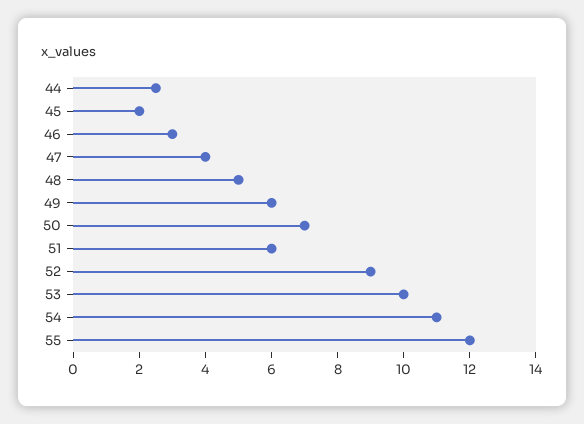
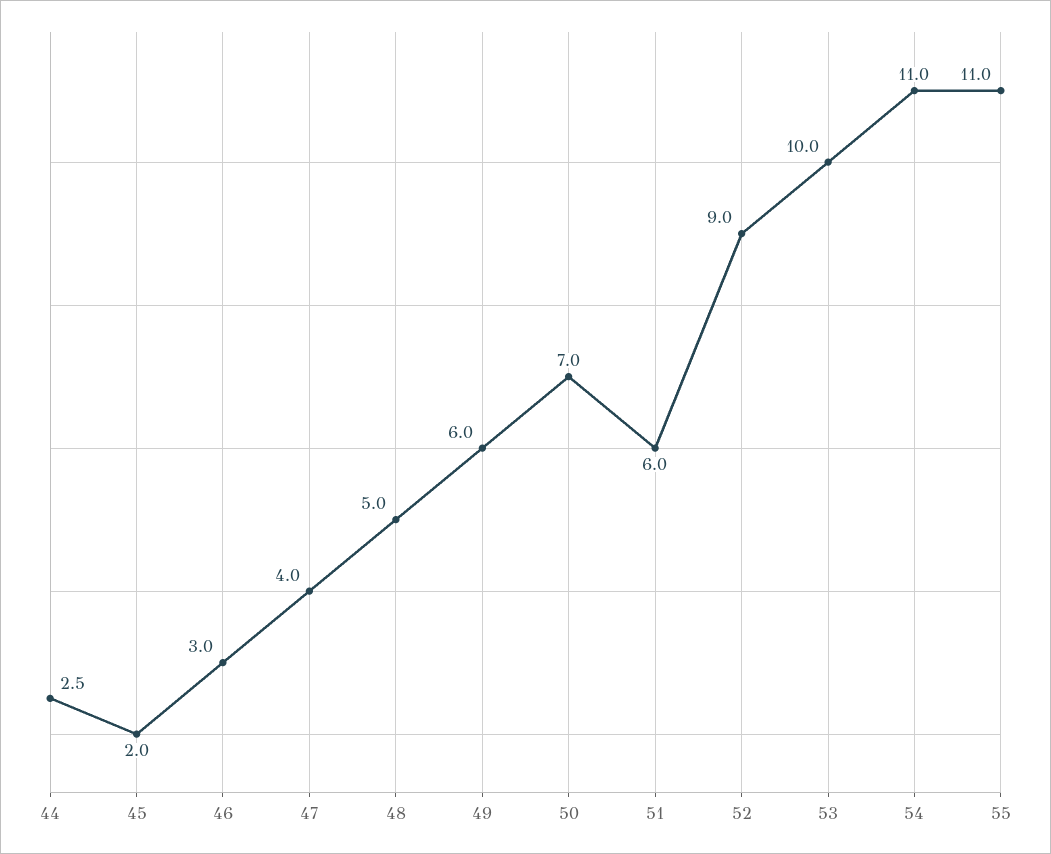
55: 12 -> 11

